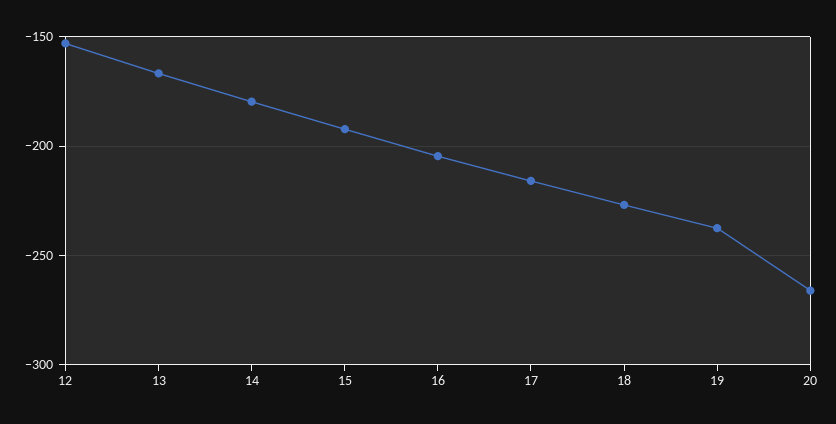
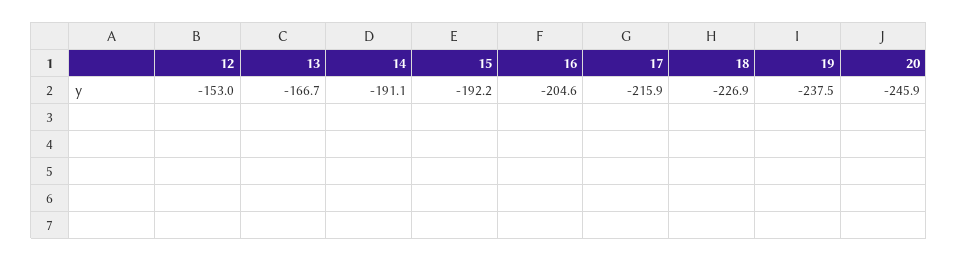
14: -180 -> -191.1
20: -265 -> -245.9

